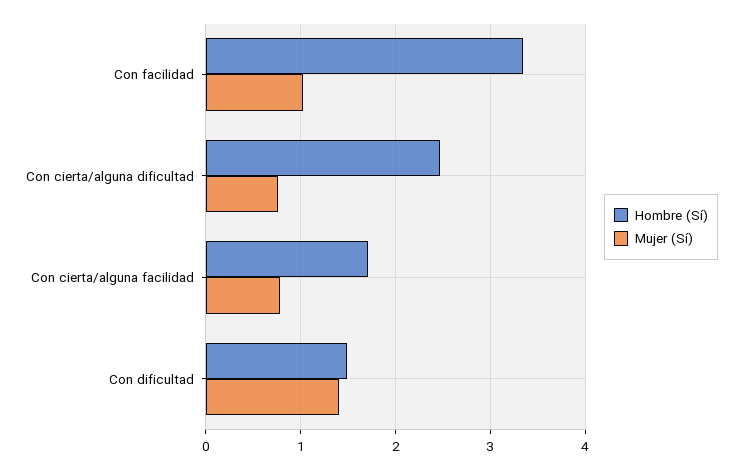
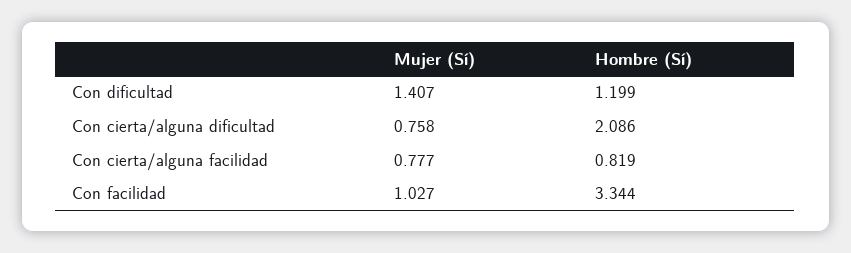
Hombre (Sí), Con cierta/alguna dificultad: 2.5 -> 2.086
Hombre (Sí), Con cierta/alguna facilidad: 1.7 -> 0.819
Hombre (Sí), Con dificultad: 1.5 -> 1.199

